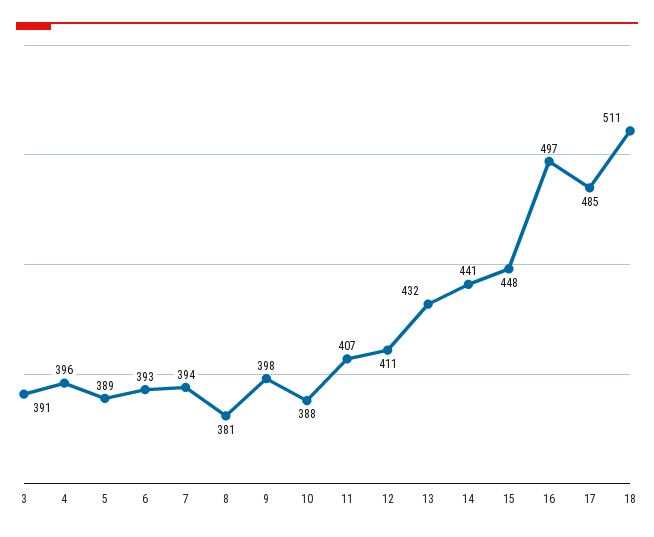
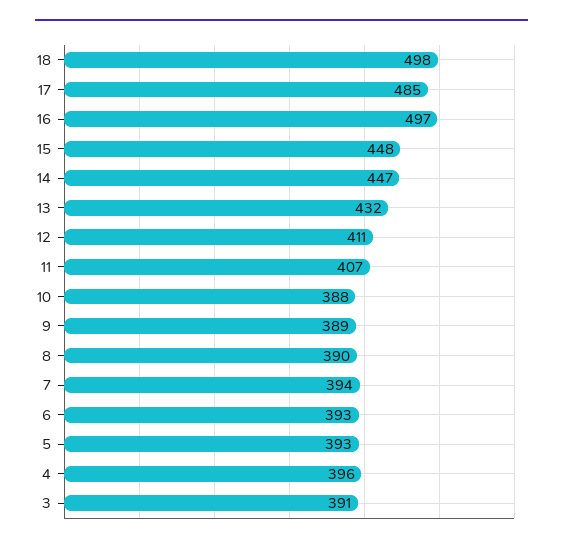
5: 389 -> 393
8: 381 -> 390
9: 398 -> 389
14: 441 -> 447
18: 511 -> 498

